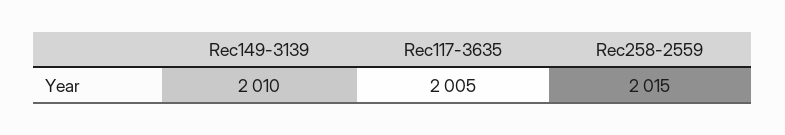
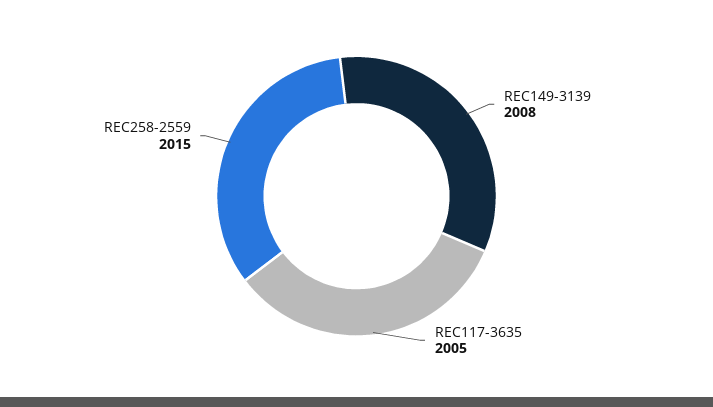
Rec149-3139: 2010 -> 2008

